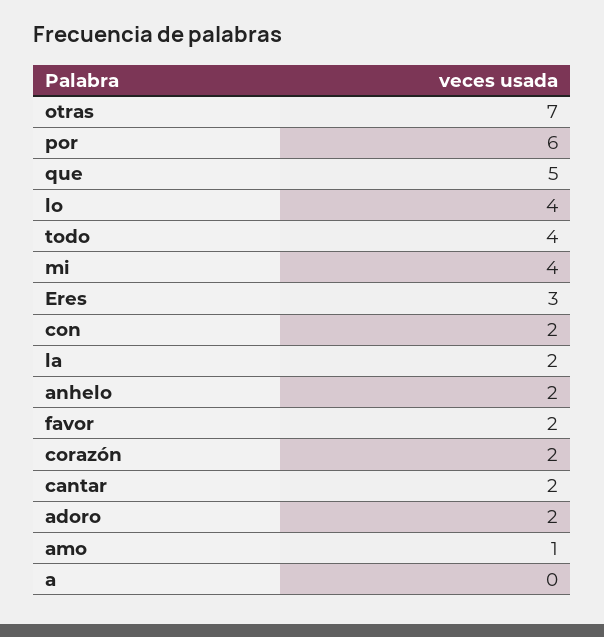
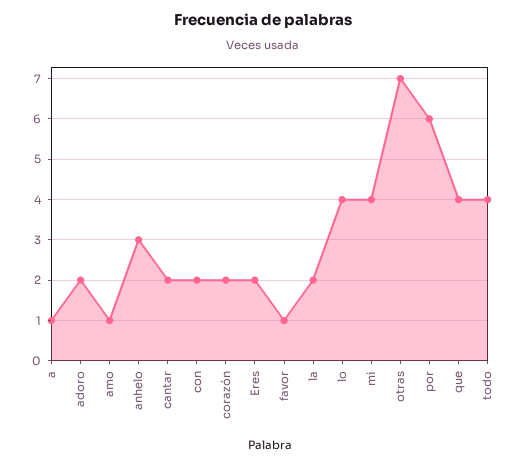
que: 5 -> 4
Eres: 3 -> 2
anhelo: 2 -> 3
favor: 2 -> 1
a: 0 -> 1

